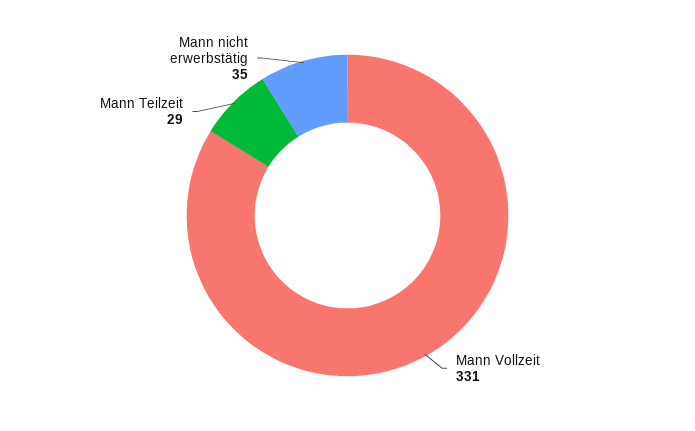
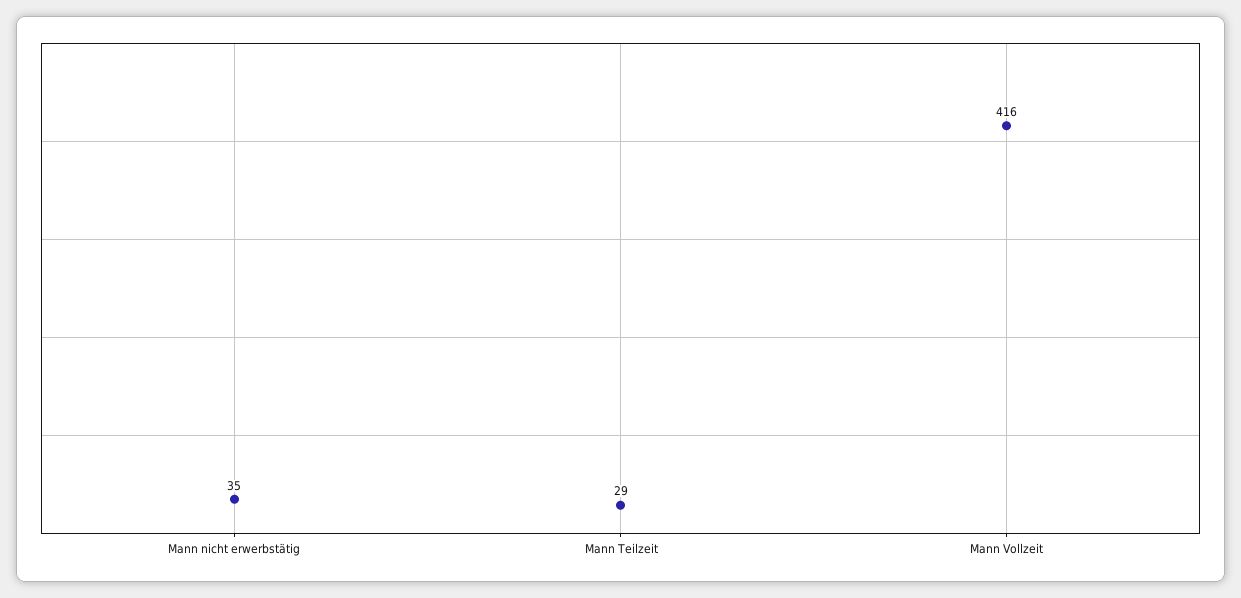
Mann Vollzeit: 331 -> 416

